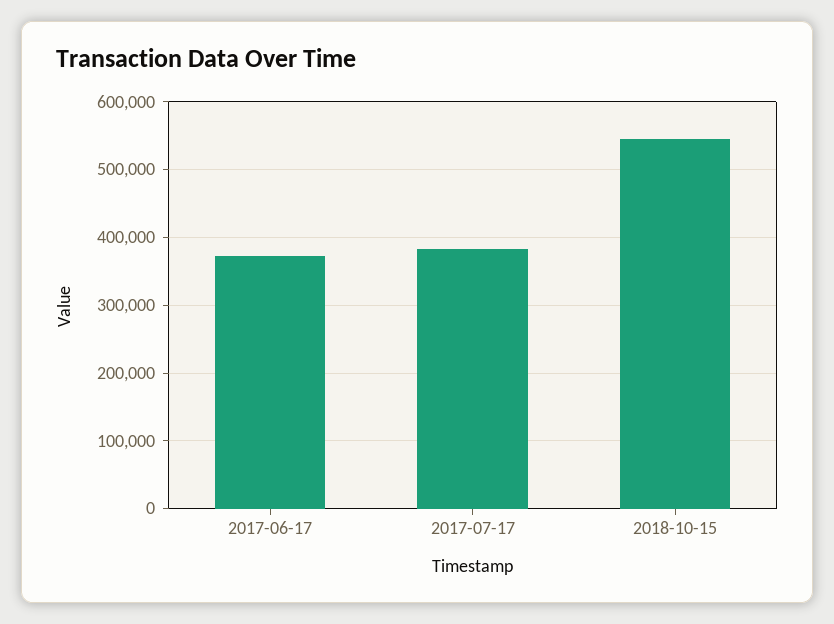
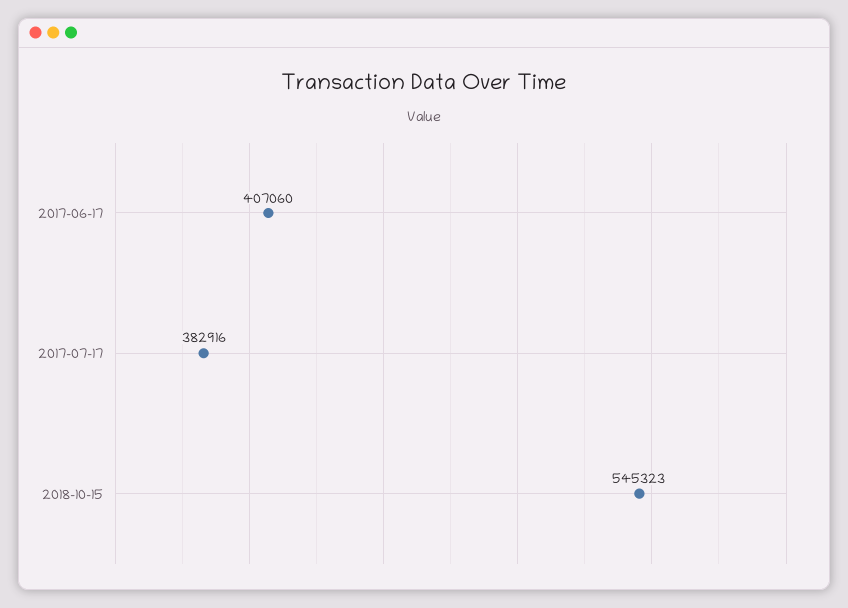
2017-06-17: 370000 -> 407060

